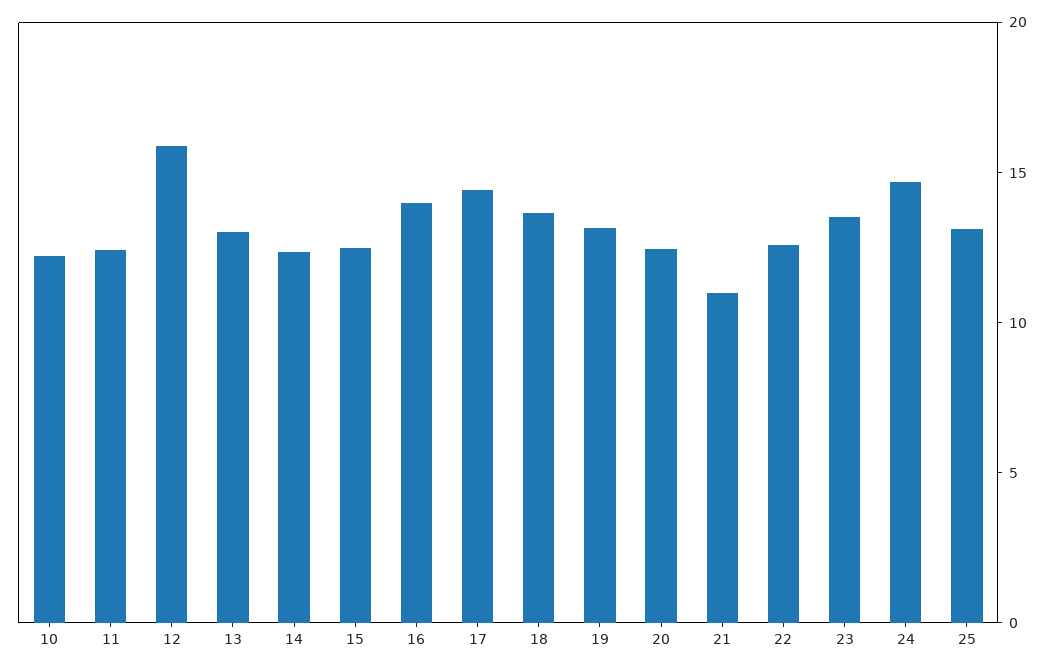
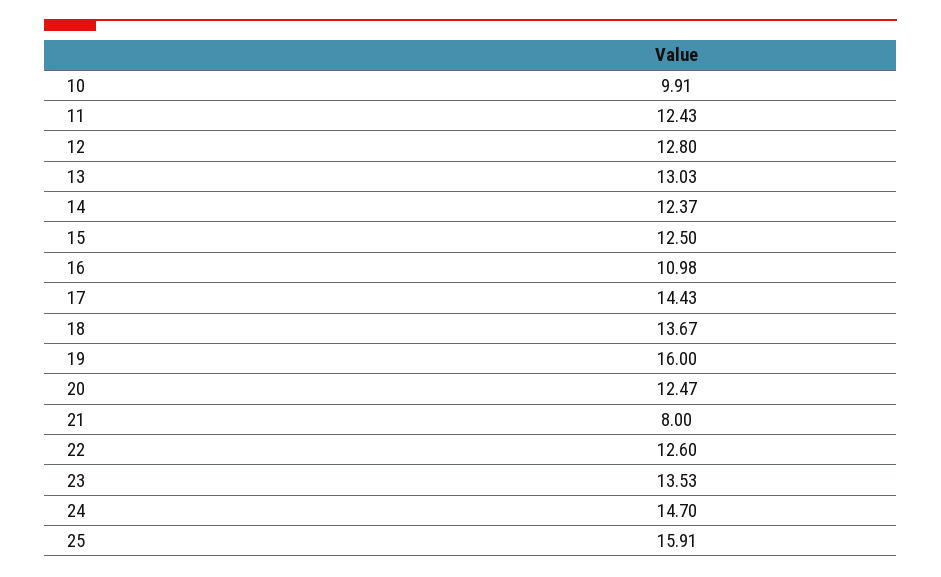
10: 12 -> 9.91
12: 16 -> 12.8
16: 14 -> 10.98
19: 13 -> 16
21: 11 -> 8
25: 13 -> 15.91

